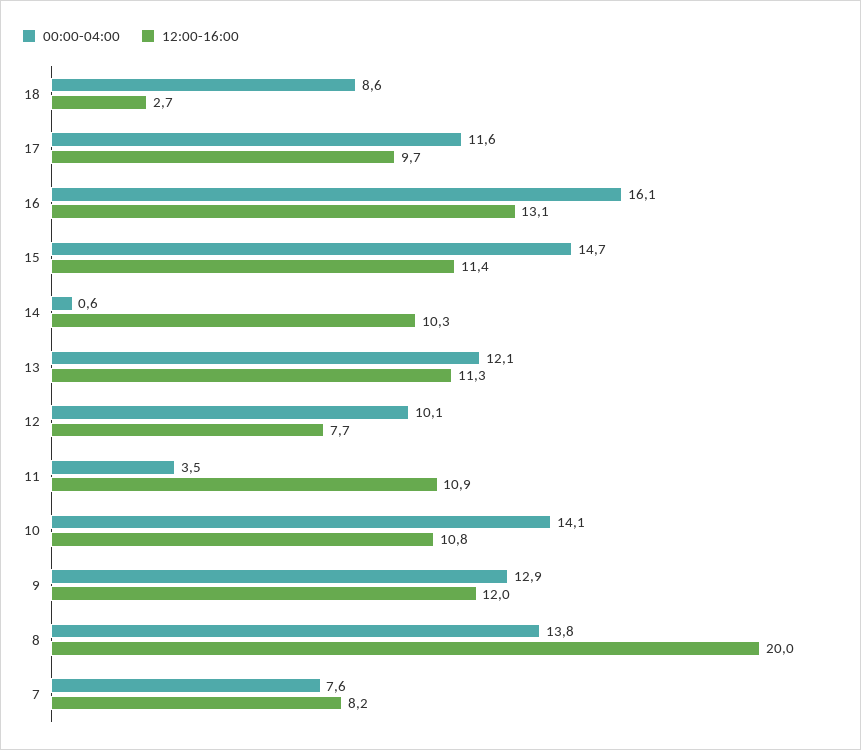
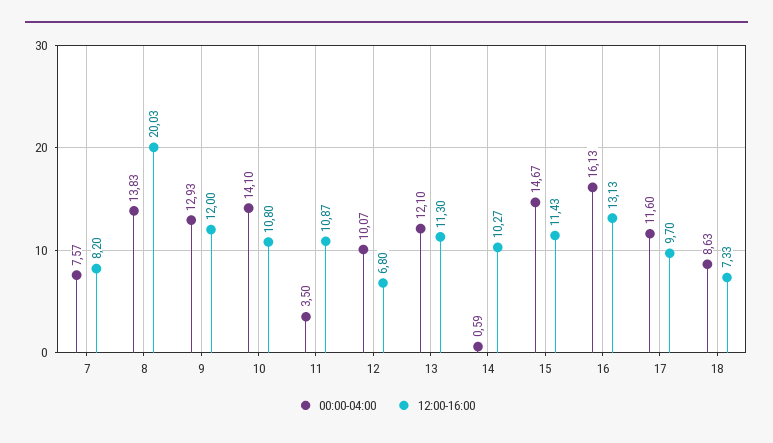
12:00-16:00, 18: 2.7 -> 7.33
12:00-16:00, 12: 7.7 -> 6.8

